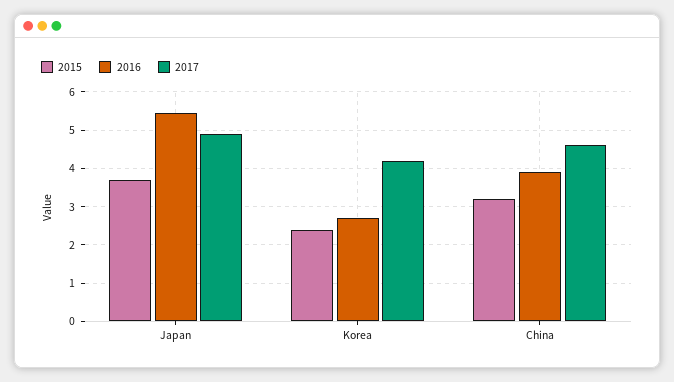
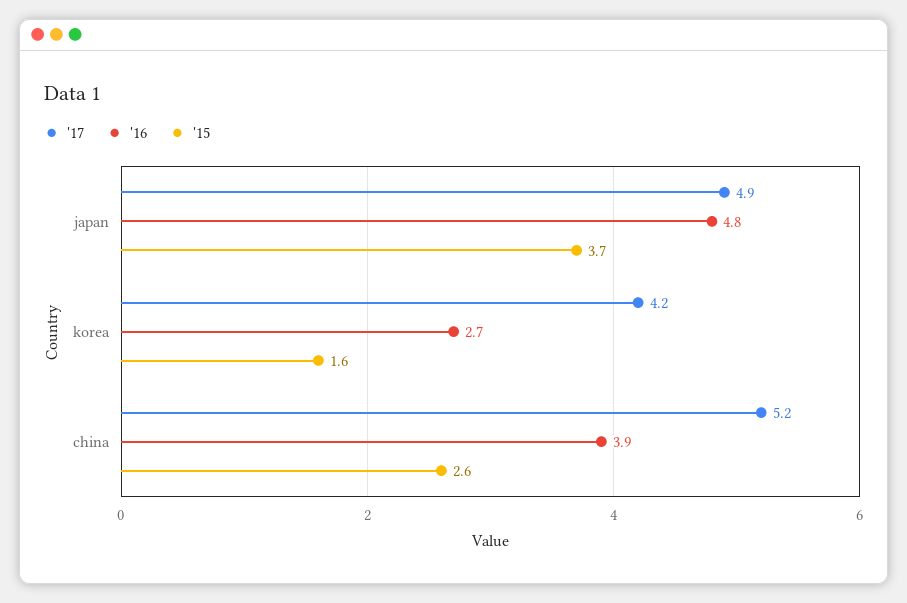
2016, Japan: 5.4 -> 4.8
2015, Korea: 2.4 -> 1.6
2015, China: 3.2 -> 2.6
2017, China: 4.6 -> 5.2

